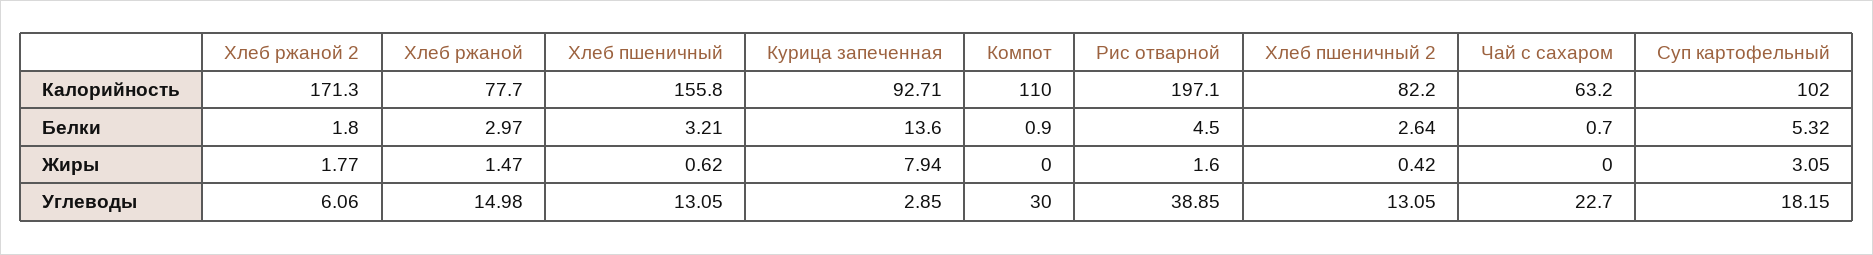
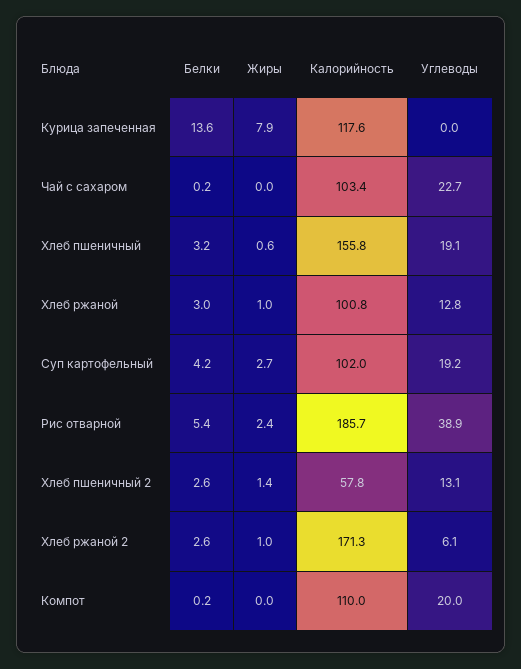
Хлеб ржаной, Калорийность: 77.7 -> 100.8
Курица запеченная, Калорийность: 92.71 -> 117.6
Рис отварной, Калорийность: 197.1 -> 185.7
Хлеб пшеничный 2, Калорийность: 82.2 -> 57.8
Чай с сахаром, Калорийность: 63.2 -> 103.4
Хлеб ржаной 2, Белки: 1.8 -> 2.6
Компот, Белки: 0.9 -> 0.2
Рис отварной, Белки: 4.5 -> 5.4
Чай с сахаром, Белки: 0.7 -> 0.2
Суп картофельный, Белки: 5.32 -> 4.2
Хлеб ржаной 2, Жиры: 1.77 -> 1
Хлеб ржаной, Жиры: 1.47 -> 1
Рис отварной, Жиры: 1.6 -> 2.4
Хлеб пшеничный 2, Жиры: 0.42 -> 1.4
Суп картофельный, Жиры: 3.05 -> 2.7
Хлеб ржаной, Углеводы: 14.98 -> 12.8
Хлеб пшеничный, Углеводы: 13.05 -> 19.1
Курица запеченная, Углеводы: 2.85 -> 0
Компот, Углеводы: 30 -> 20
Суп картофельный, Углеводы: 18.15 -> 19.2

